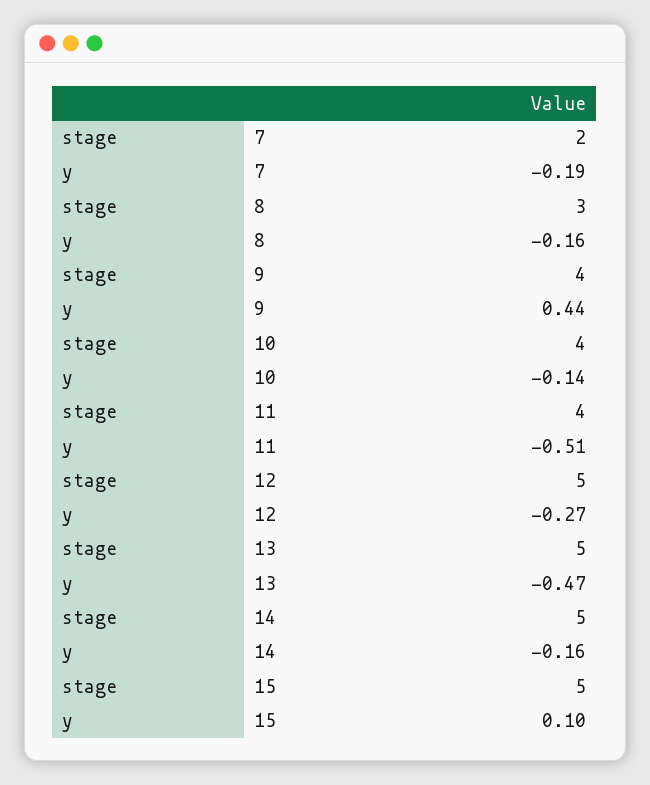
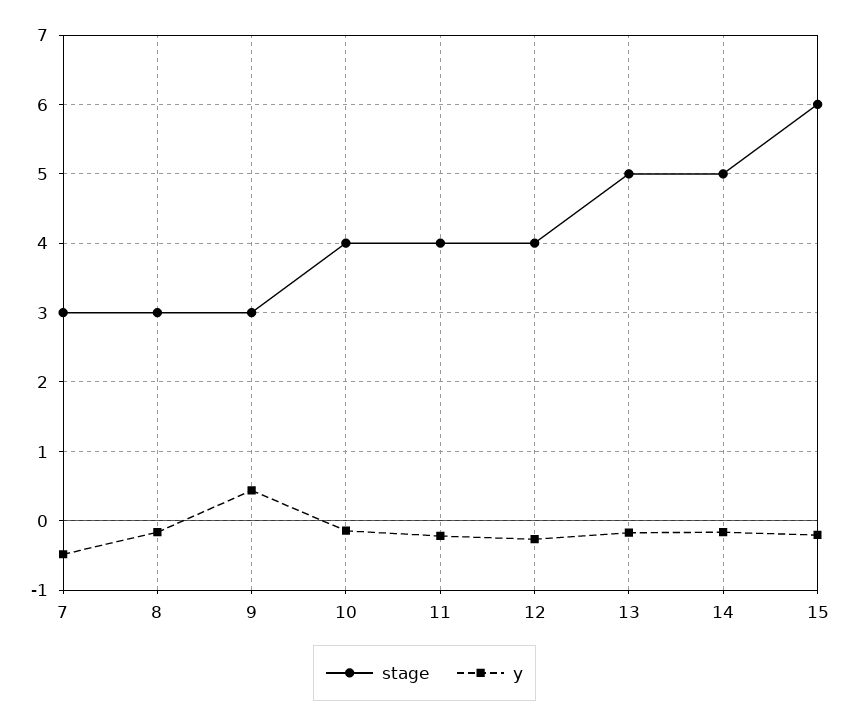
stage, 7: 2 -> 3
y, 7: -0.19 -> -0.5
stage, 9: 4 -> 3
y, 11: -0.51 -> -0.2
stage, 12: 5 -> 4
y, 13: -0.47 -> -0.2
stage, 15: 5 -> 6
y, 15: 0.1 -> -0.2

